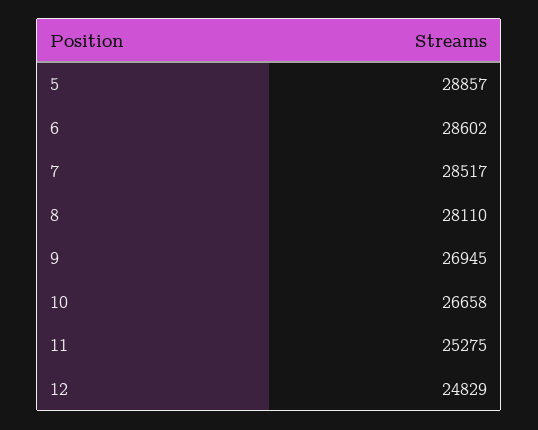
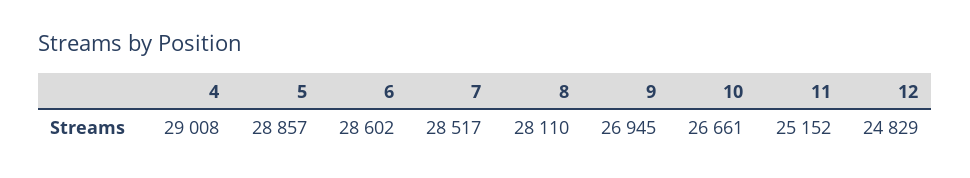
10: 26658 -> 26661
11: 25275 -> 25152
4: none -> 29008

